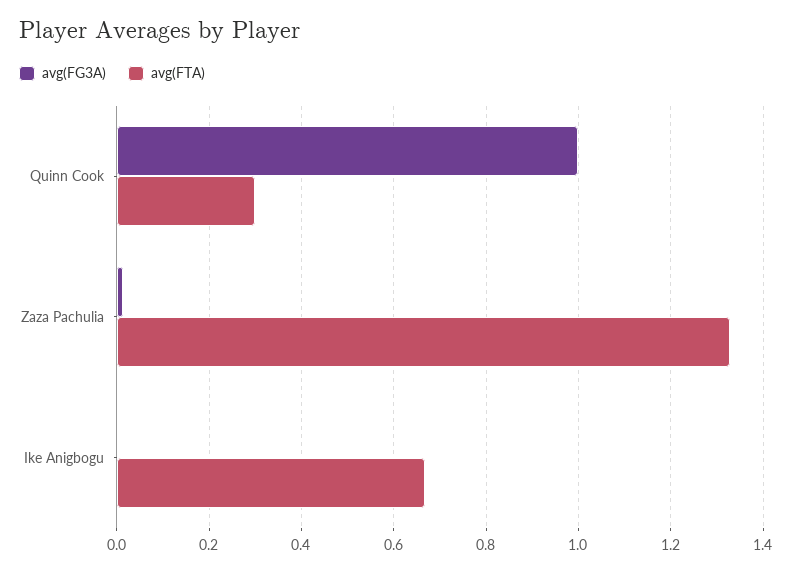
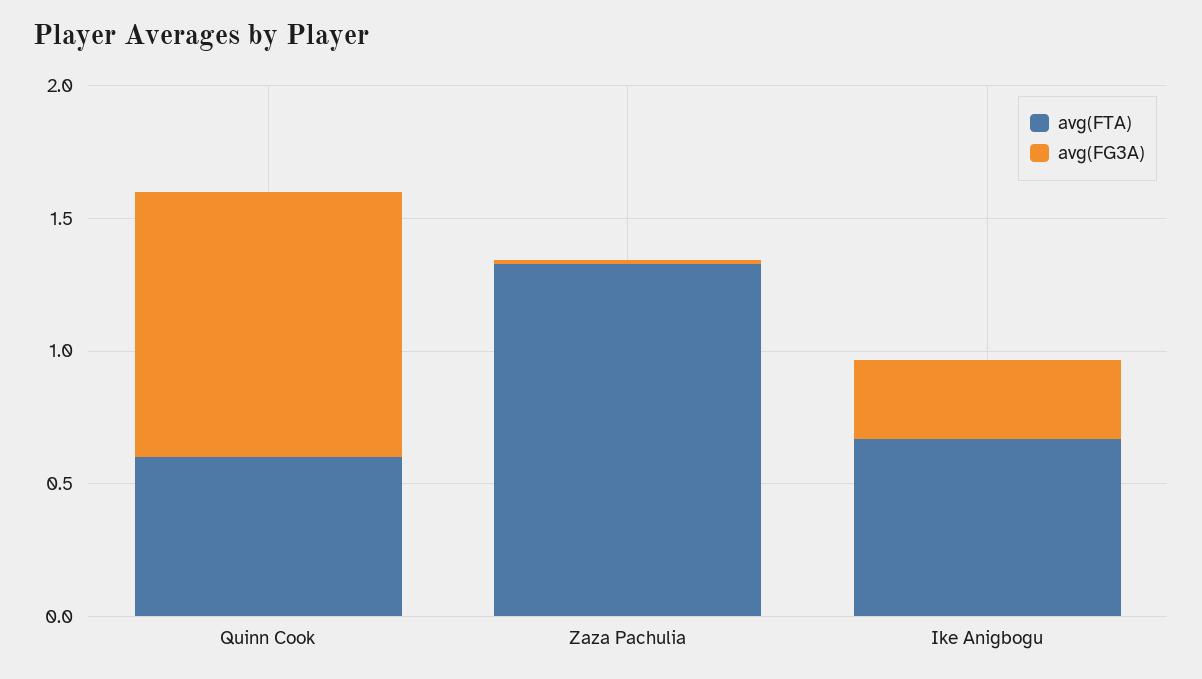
avg(FTA), Quinn Cook: 0.3 -> 0.6
avg(FG3A), Ike Anigbogu: 0 -> 0.3

